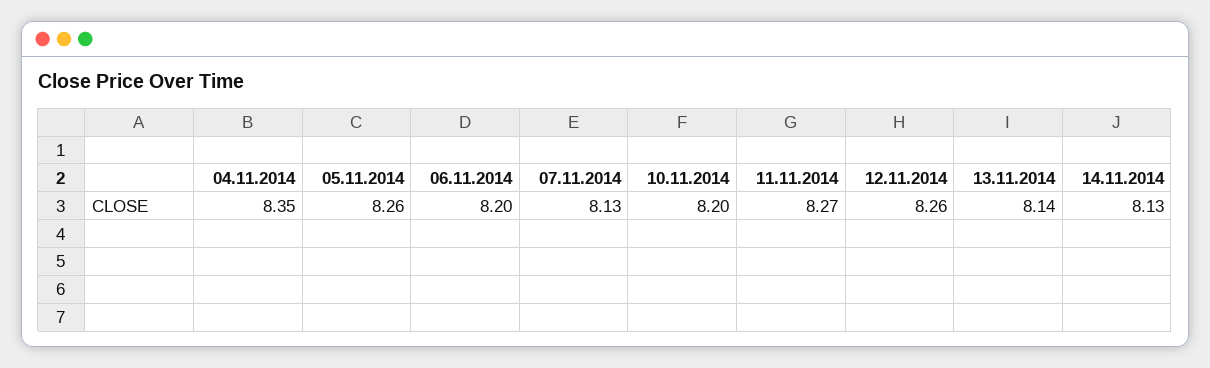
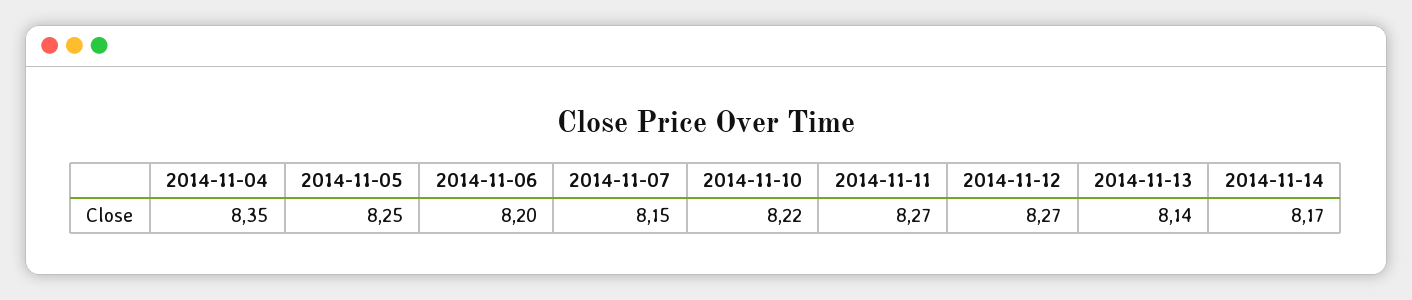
05.11.2014: 8.26 -> 8.25
07.11.2014: 8.13 -> 8.15
10.11.2014: 8.2 -> 8.22
12.11.2014: 8.26 -> 8.27
14.11.2014: 8.13 -> 8.17

